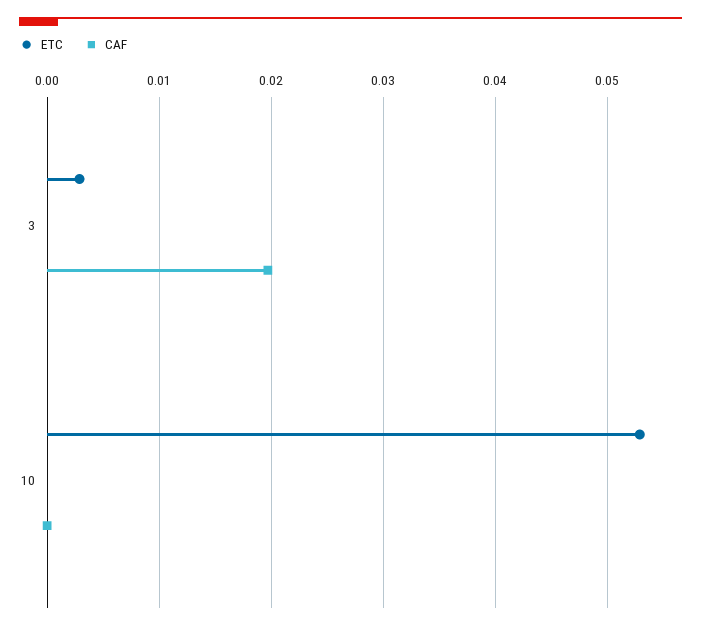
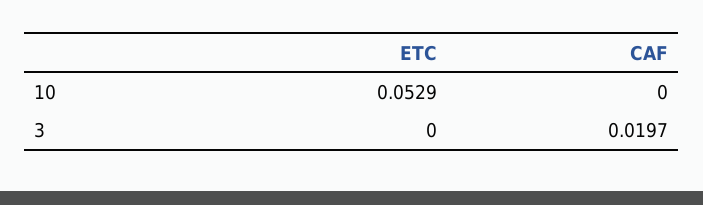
ETC, 3: 0.003 -> 0

